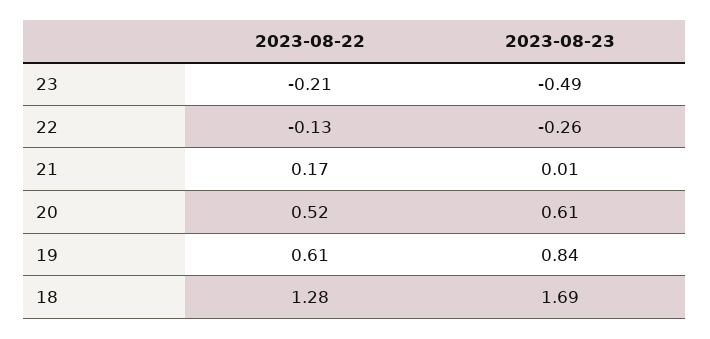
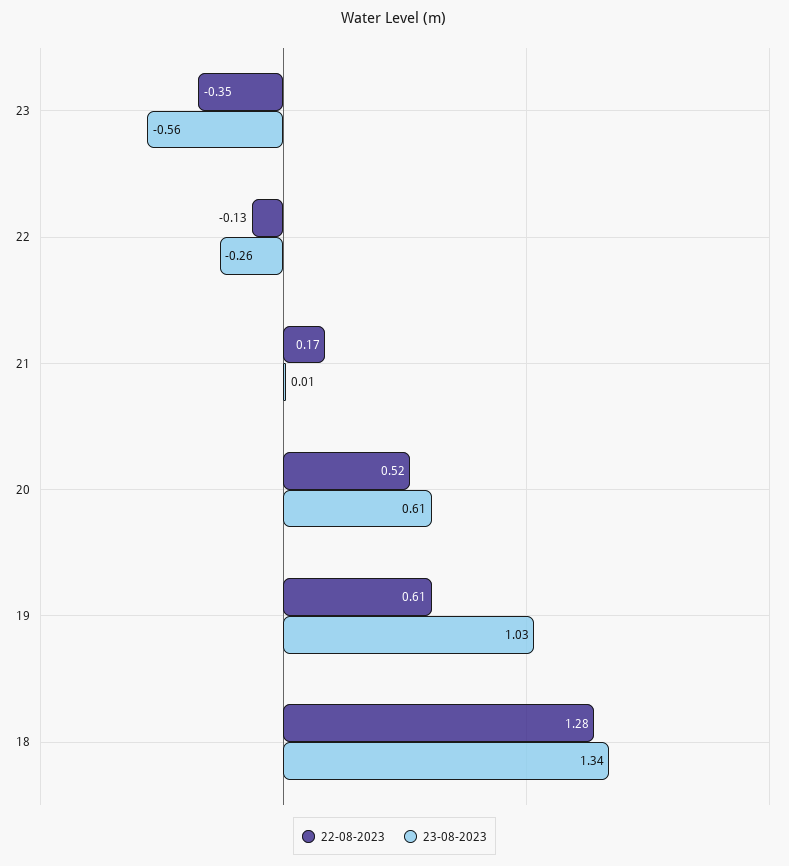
2023-08-22, 23: -0.21 -> -0.35
2023-08-23, 23: -0.49 -> -0.56
2023-08-23, 19: 0.84 -> 1.03
2023-08-23, 18: 1.69 -> 1.34

